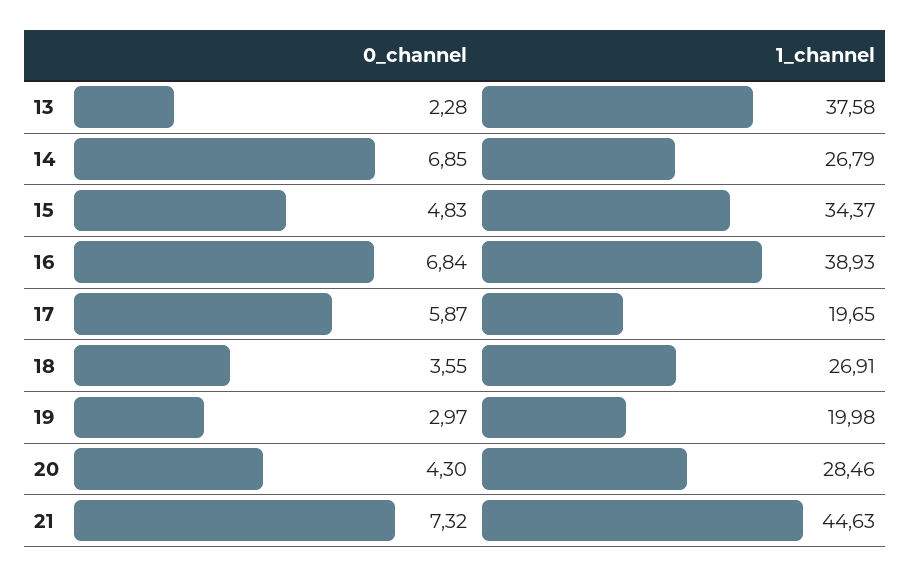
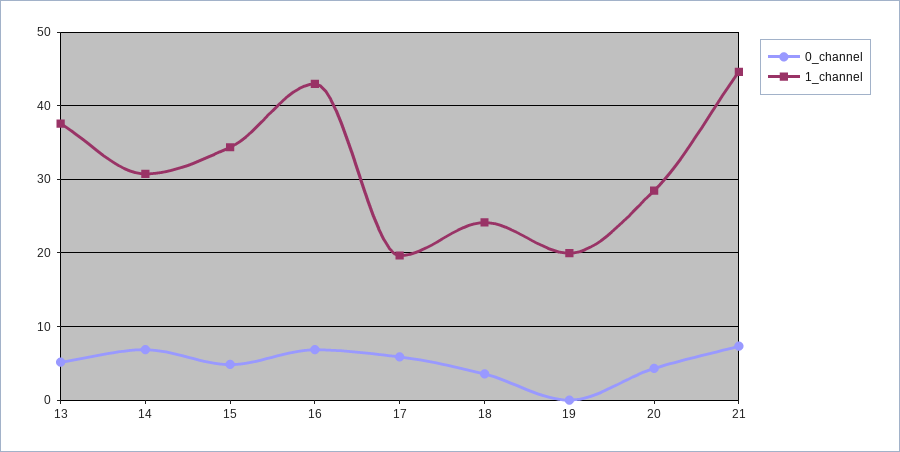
0_channel, 13: 2.28 -> 5
1_channel, 14: 26.79 -> 31
1_channel, 16: 38.93 -> 43
1_channel, 18: 26.91 -> 24
0_channel, 19: 2.97 -> 0

